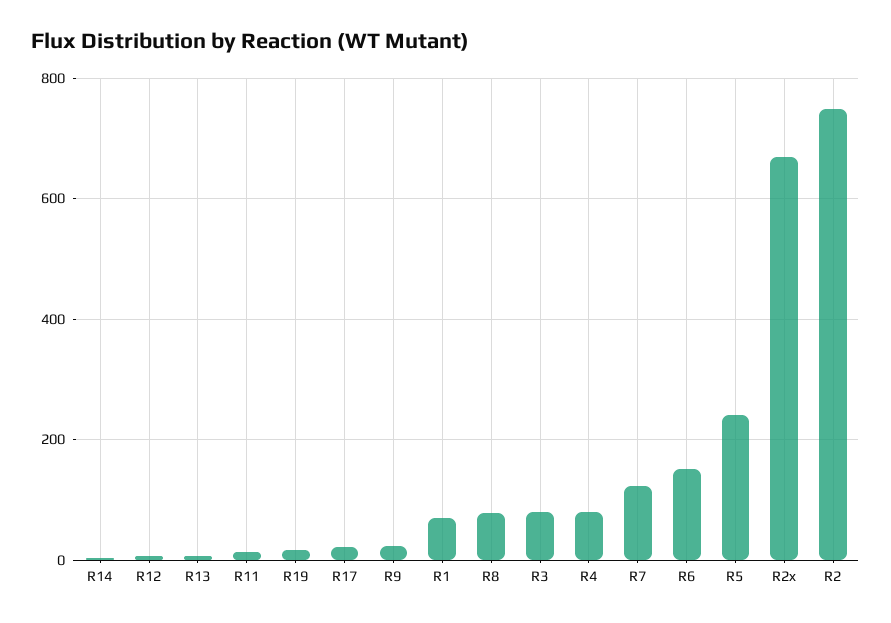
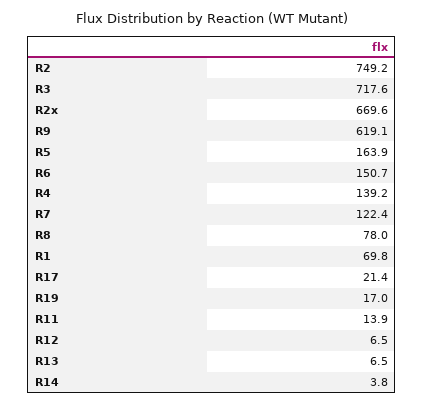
R9: 20 -> 619.1
R3: 80 -> 717.6
R4: 80 -> 139.2
R5: 240 -> 163.9

